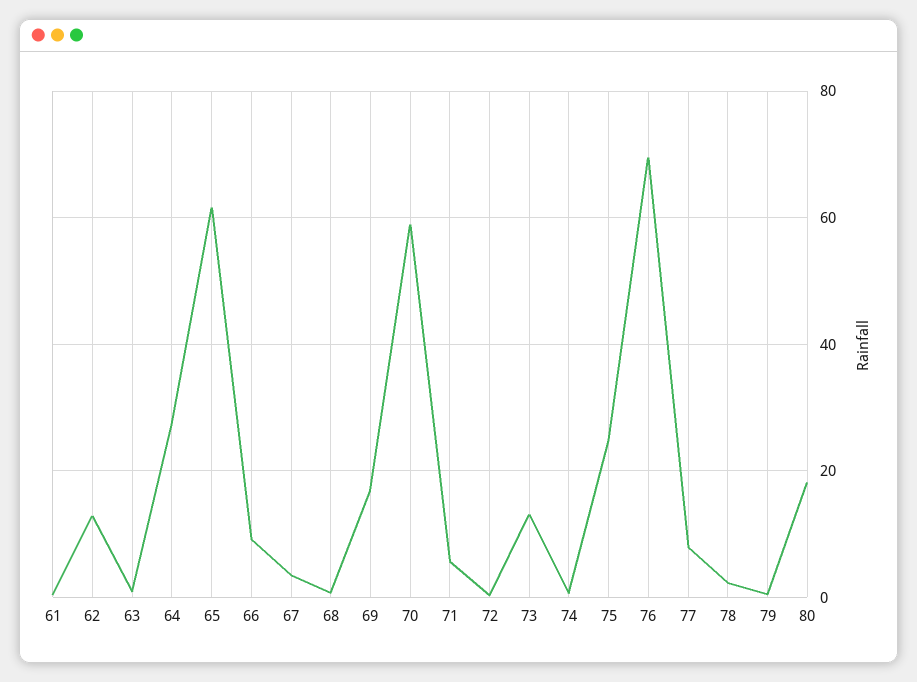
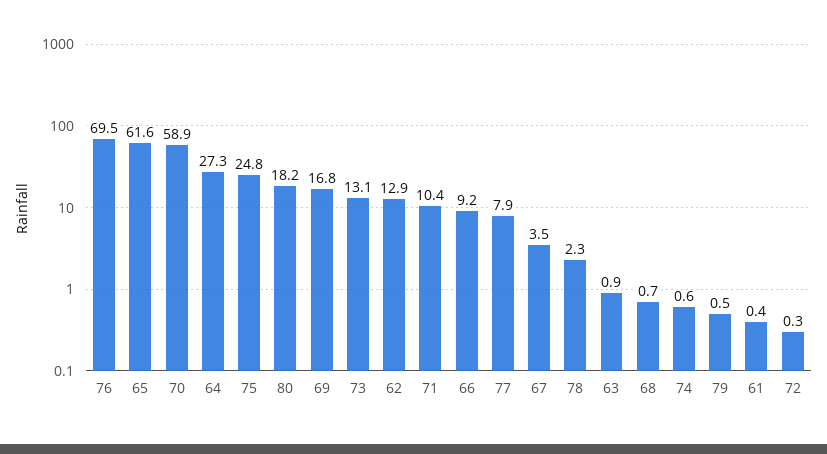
71: 6 -> 10.4

